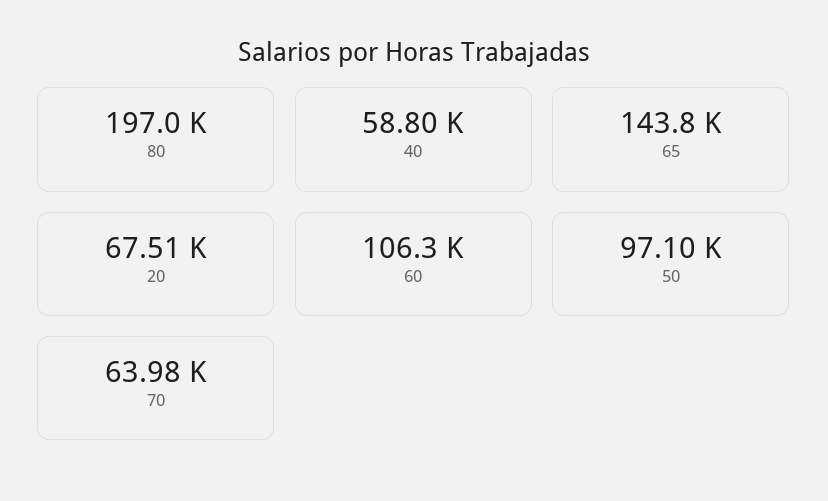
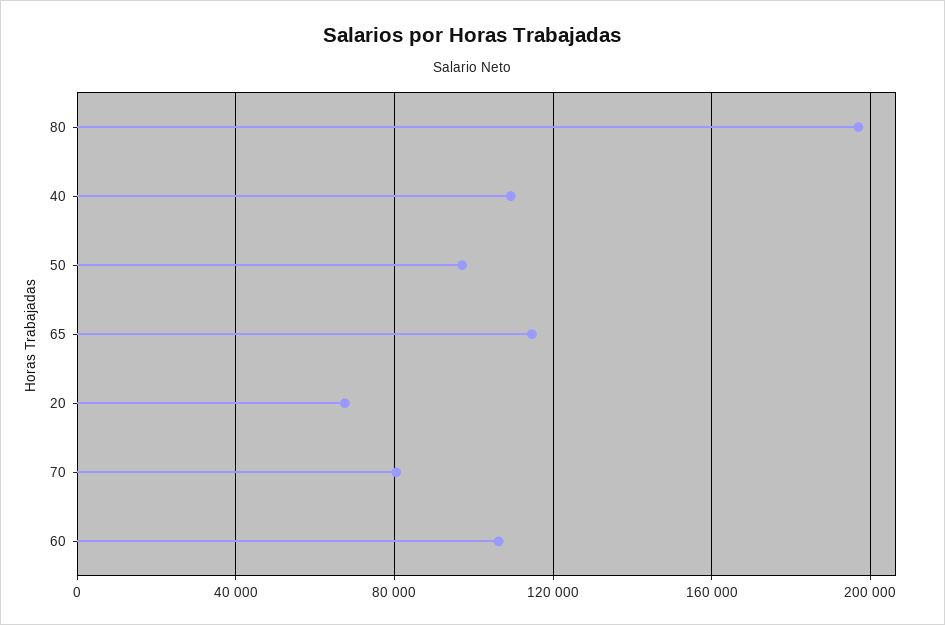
40: 58800 -> 110000
65: 143800 -> 115000
70: 63980 -> 80000

